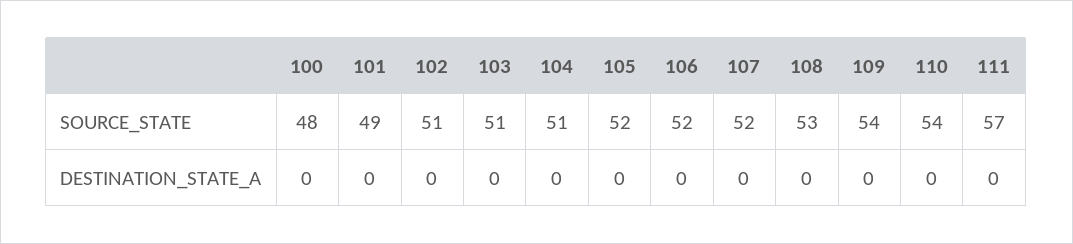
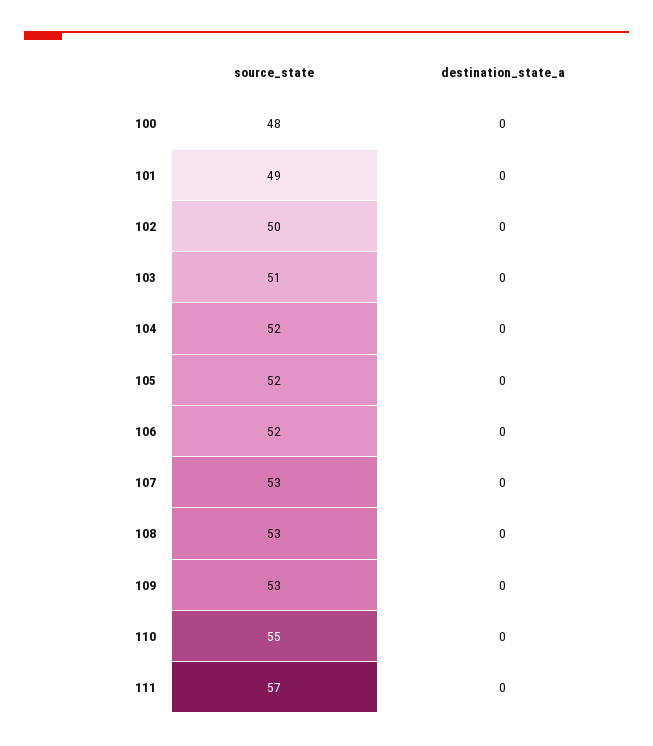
102, SOURCE_STATE: 51 -> 50
104, SOURCE_STATE: 51 -> 52
107, SOURCE_STATE: 52 -> 53
109, SOURCE_STATE: 54 -> 53
110, SOURCE_STATE: 54 -> 55

